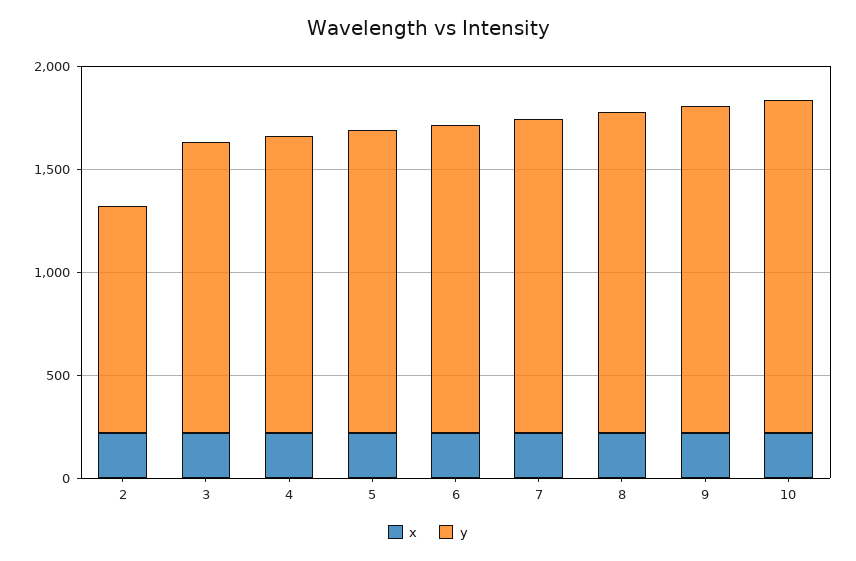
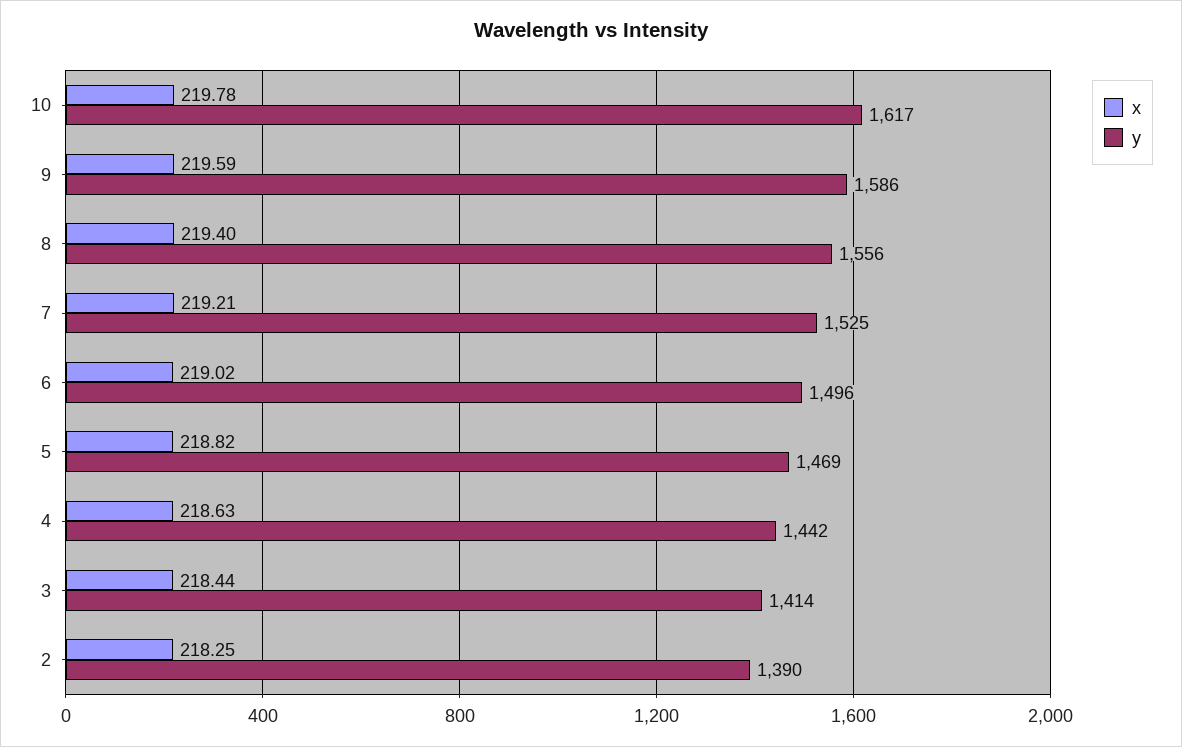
y, 2: 1100 -> 1390

